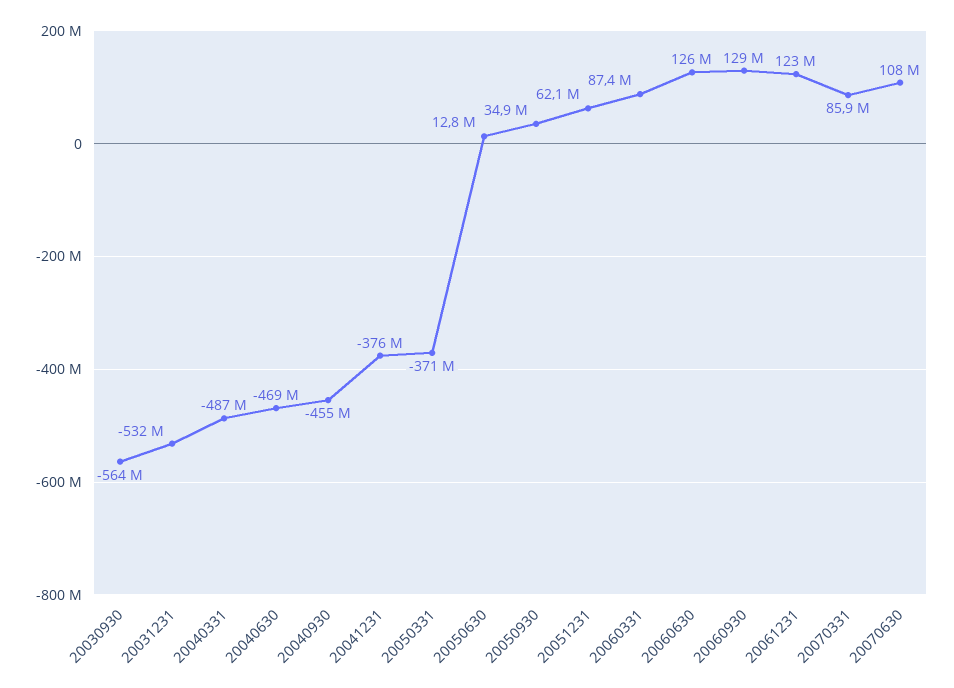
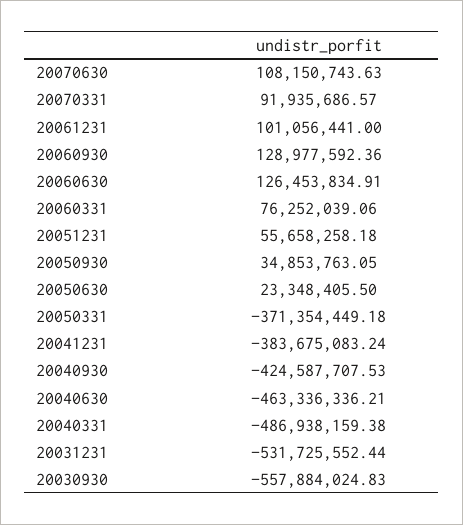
20030930: -564000000 -> -557884024.83
20040630: -469000000 -> -463336336.21
20040930: -455000000 -> -424587707.53
20041231: -376000000 -> -383675083.24
20050630: 12800000 -> 23348405.5
20051231: 62100000 -> 55658258.18
20060331: 87400000 -> 76252039.06
20061231: 123000000 -> 101056441
20070331: 85900000 -> 91935686.57

